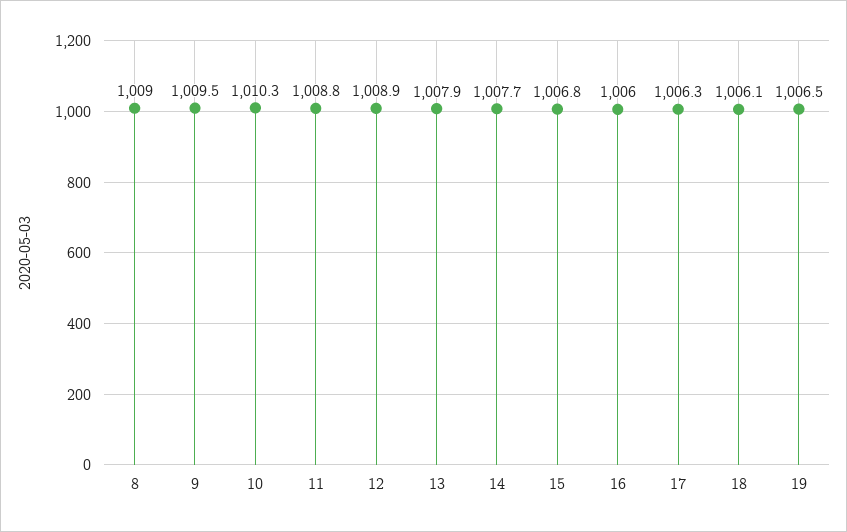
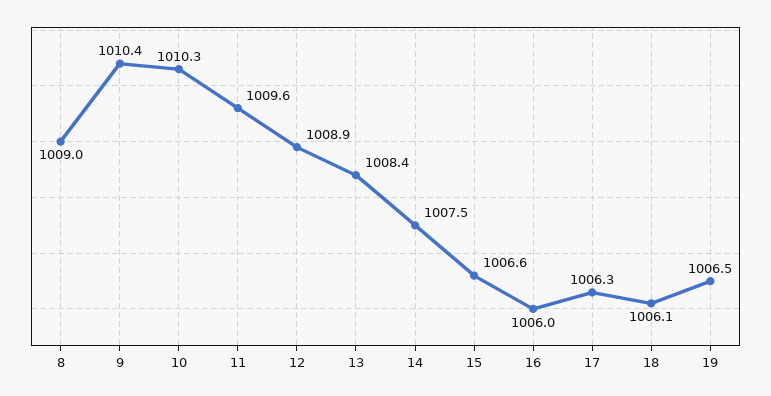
9: 1009.5 -> 1010.4
11: 1008.8 -> 1009.6
13: 1007.9 -> 1008.4
14: 1007.7 -> 1007.5
15: 1006.8 -> 1006.6

